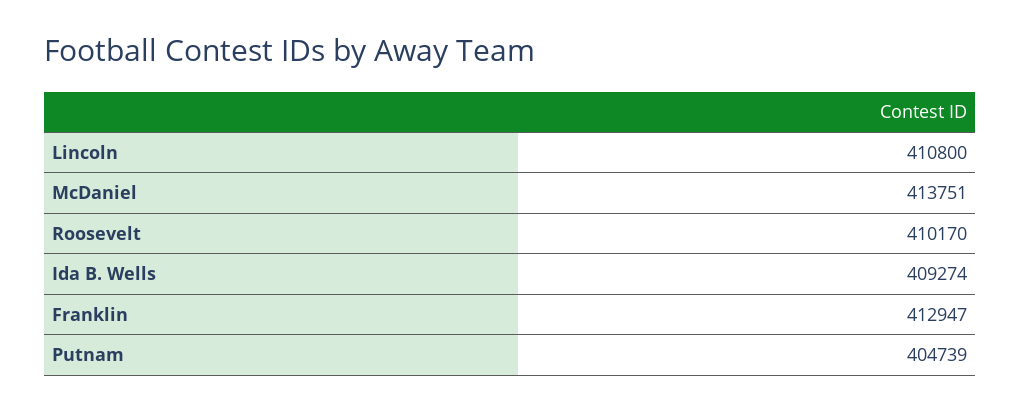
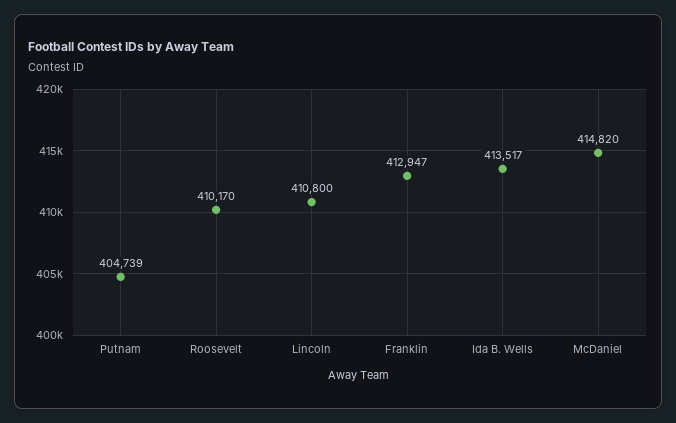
McDaniel: 413751 -> 414820
Ida B. Wells: 409274 -> 413517

